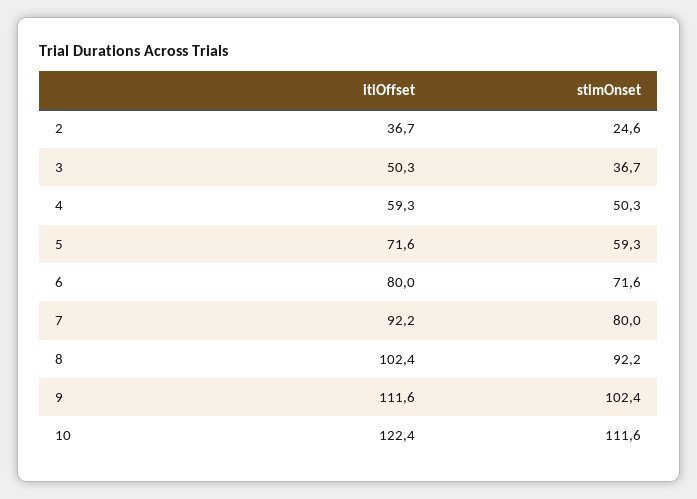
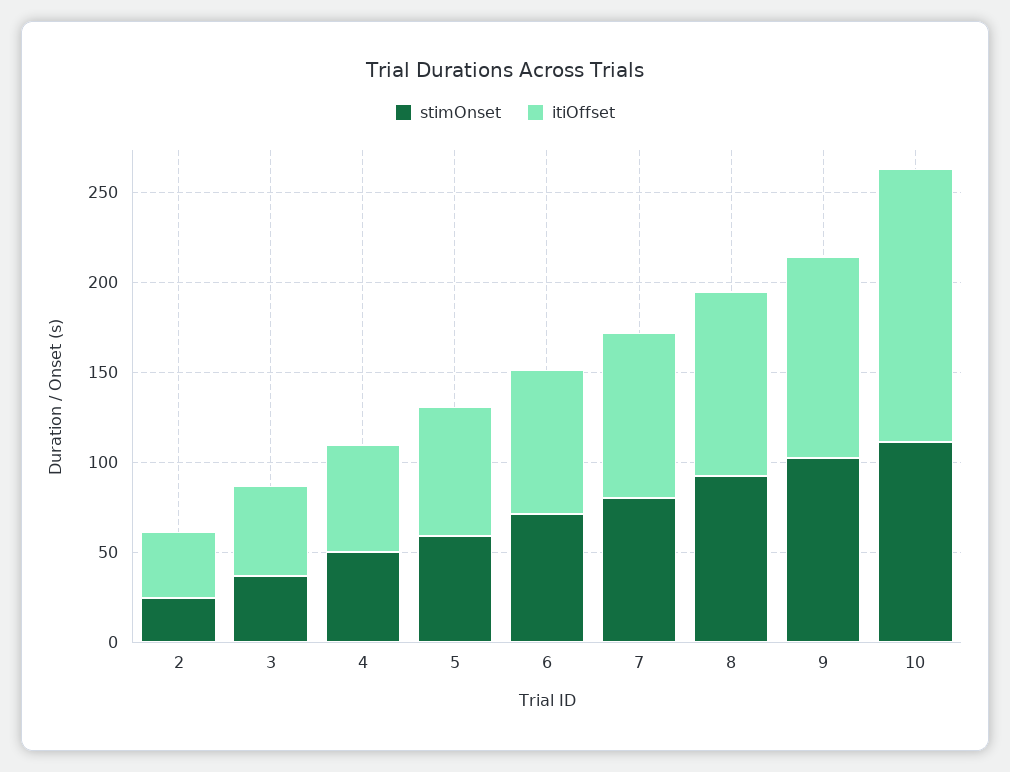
itiOffset, 10: 122.4 -> 150

